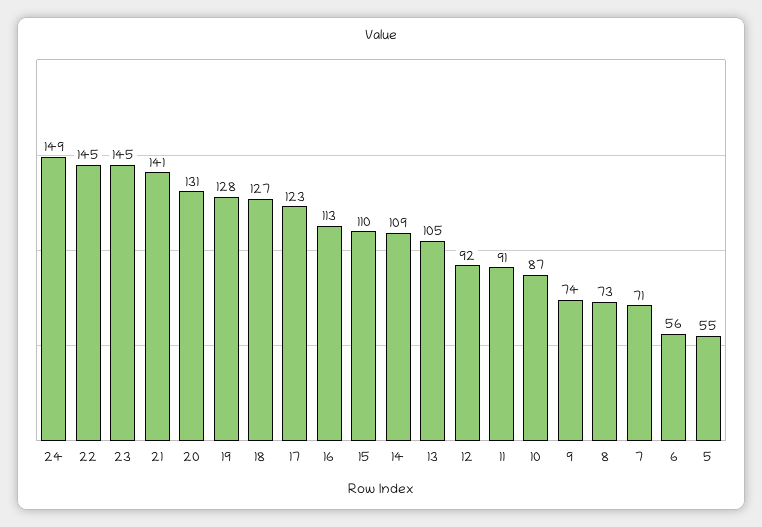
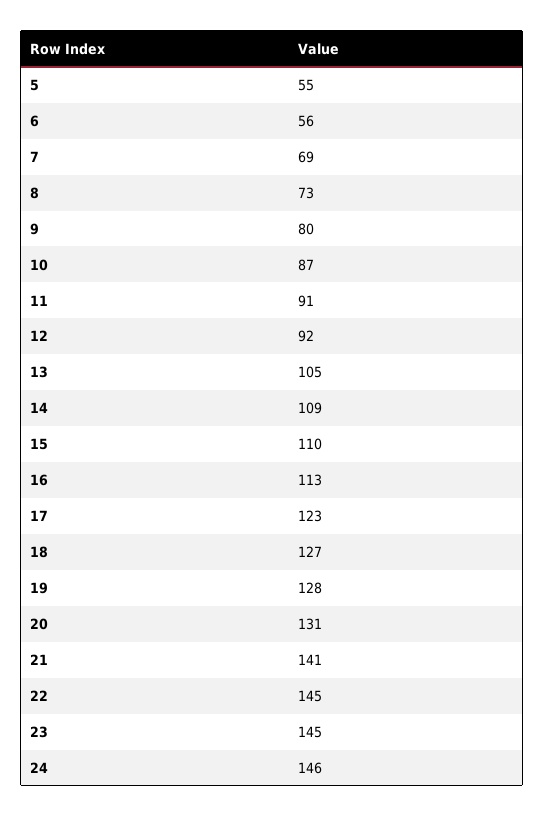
24: 149 -> 146
9: 74 -> 80
7: 71 -> 69

